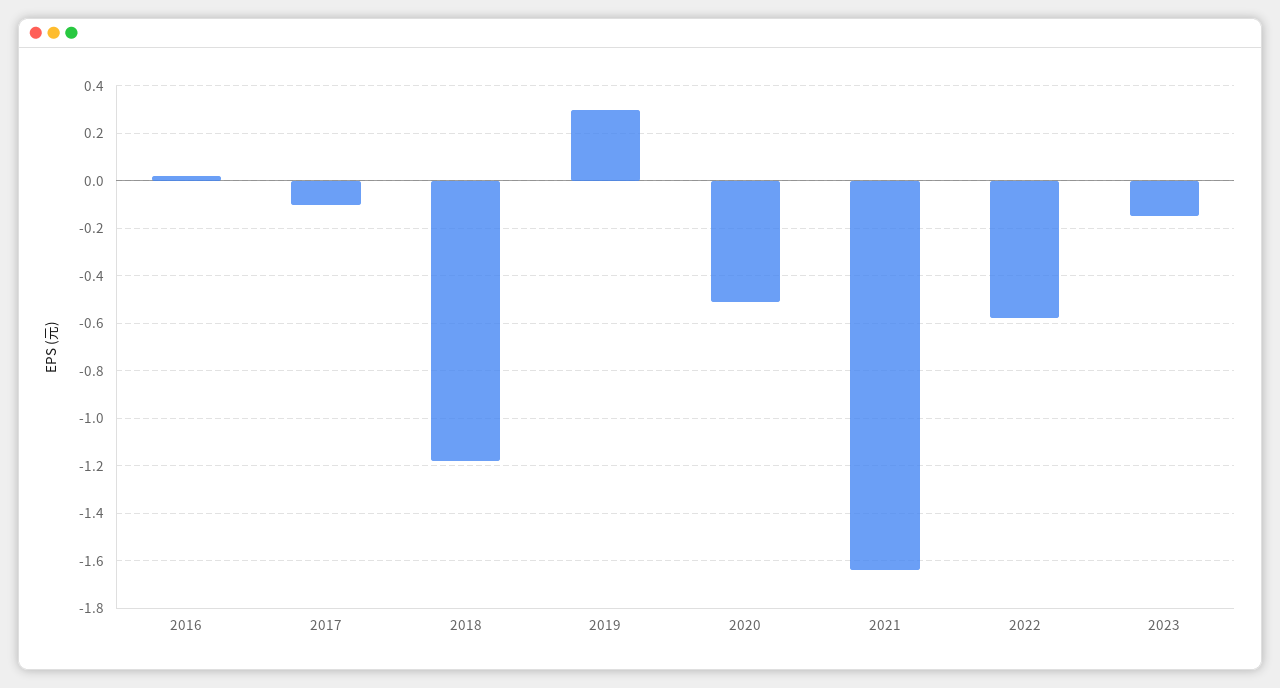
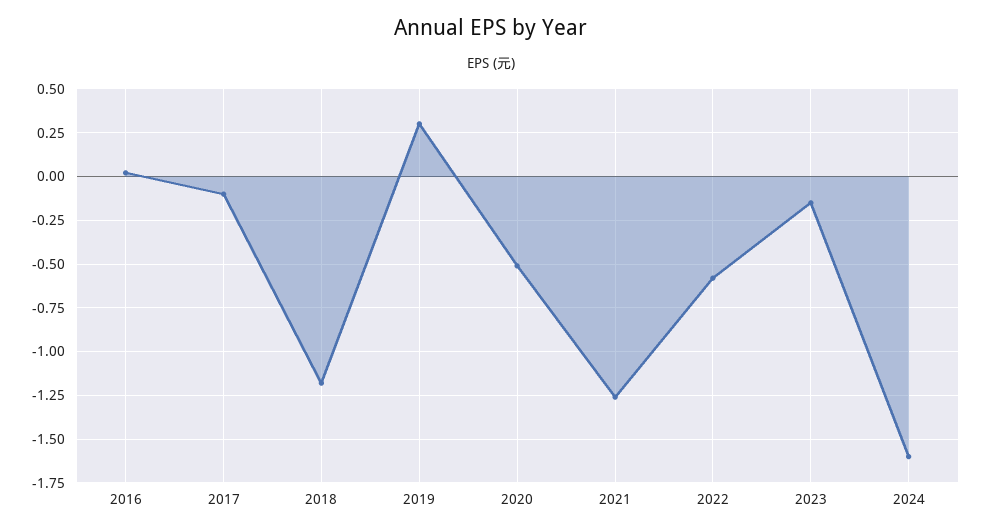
2021: -1.65 -> -1.25
2024: none -> -1.6

